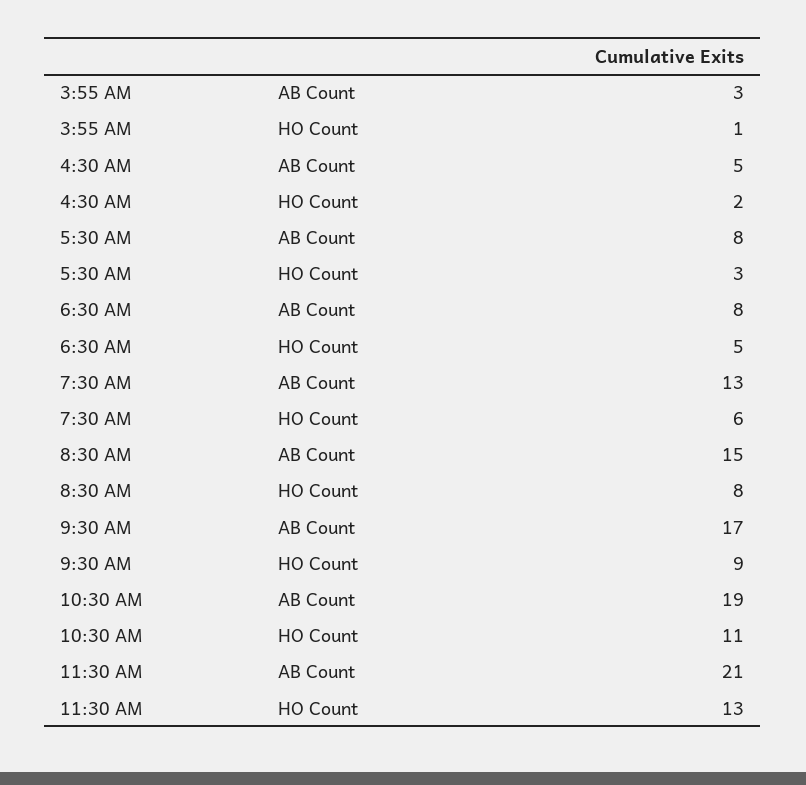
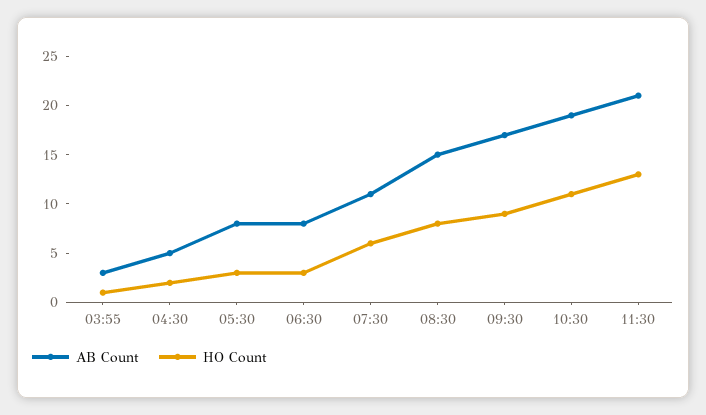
HO Count, 6:30 AM: 5 -> 3
AB Count, 7:30 AM: 13 -> 11

